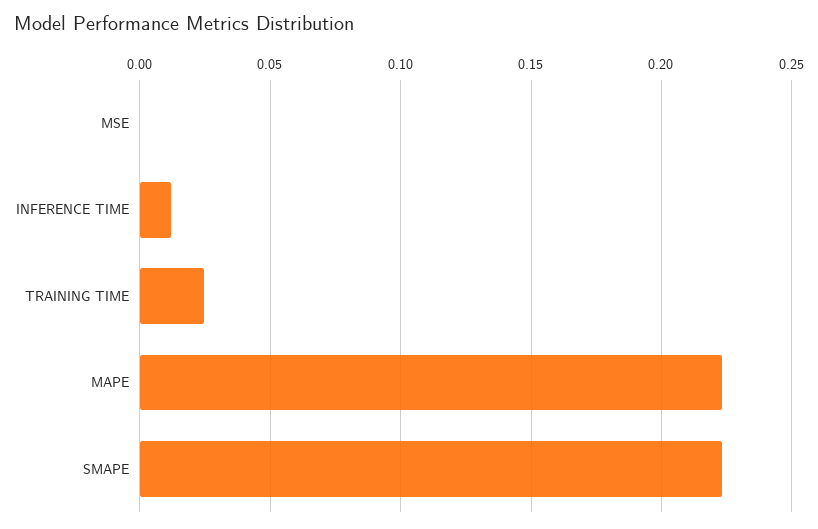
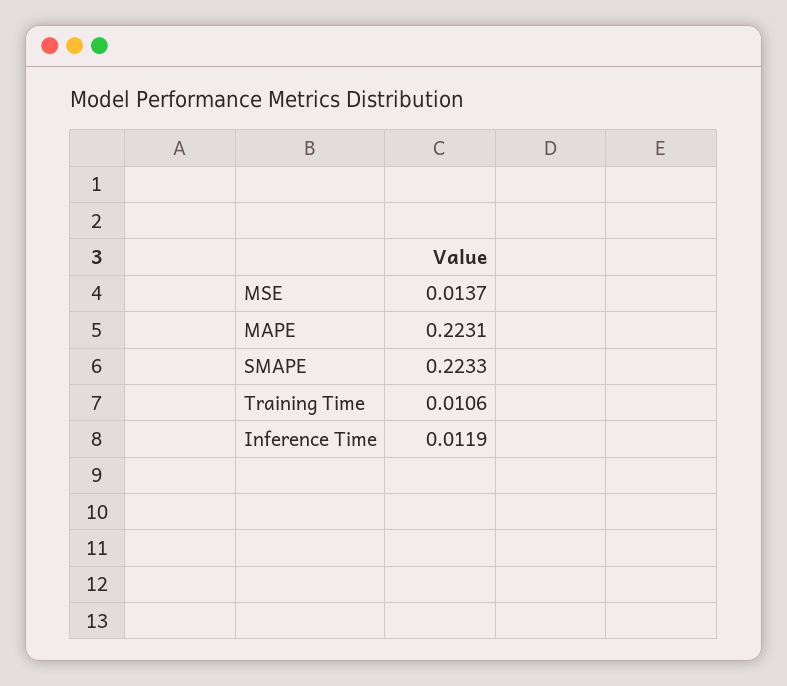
MSE: 0 -> 0.0137
TRAINING TIME: 0.025 -> 0.0106

